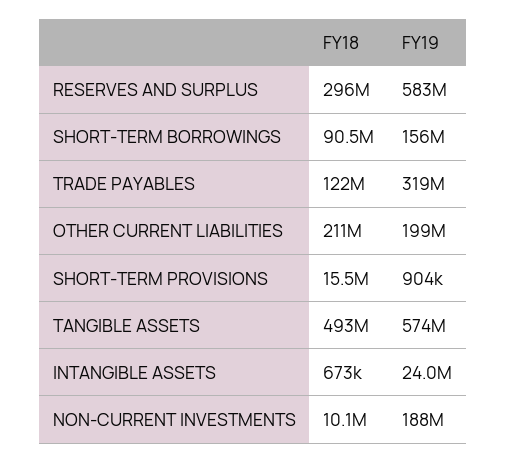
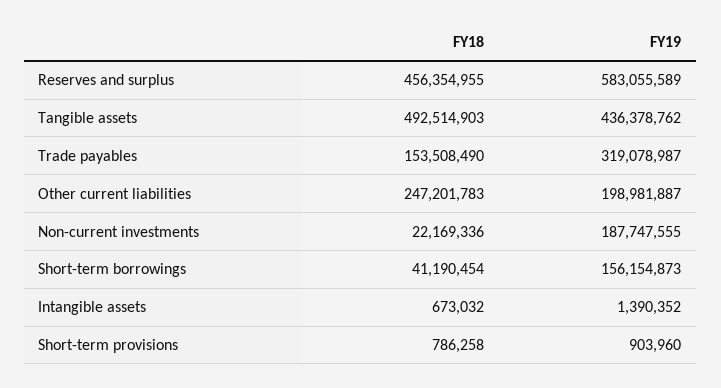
FY18, RESERVES AND SURPLUS: 296000000 -> 456354955
FY18, SHORT-TERM BORROWINGS: 90500000 -> 41190454
FY18, TRADE PAYABLES: 122000000 -> 153508490
FY18, OTHER CURRENT LIABILITIES: 211000000 -> 247201783
FY18, SHORT-TERM PROVISIONS: 15500000 -> 786258
FY19, TANGIBLE ASSETS: 574000000 -> 436378762
FY19, INTANGIBLE ASSETS: 24000000 -> 1390352
FY18, NON-CURRENT INVESTMENTS: 10100000 -> 22169336

